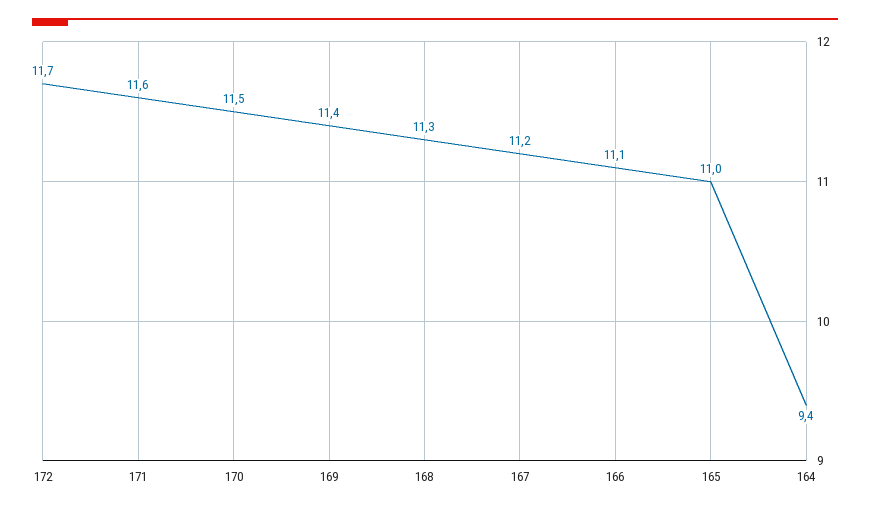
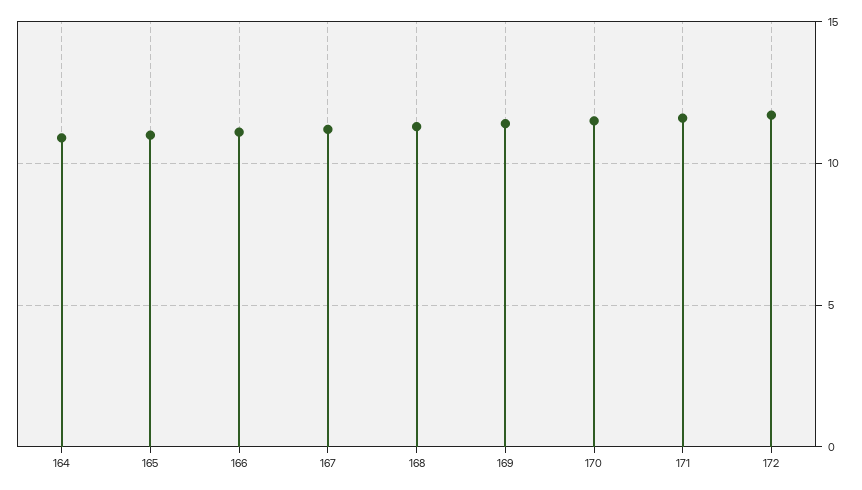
164: 9.4 -> 11

